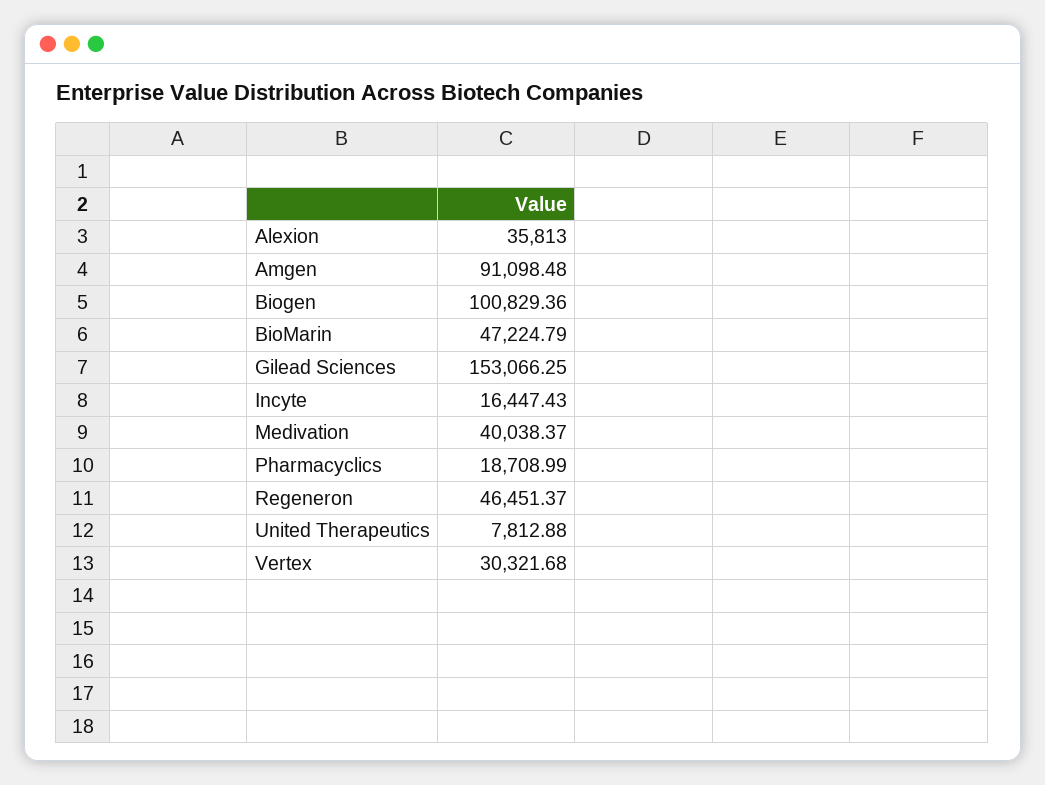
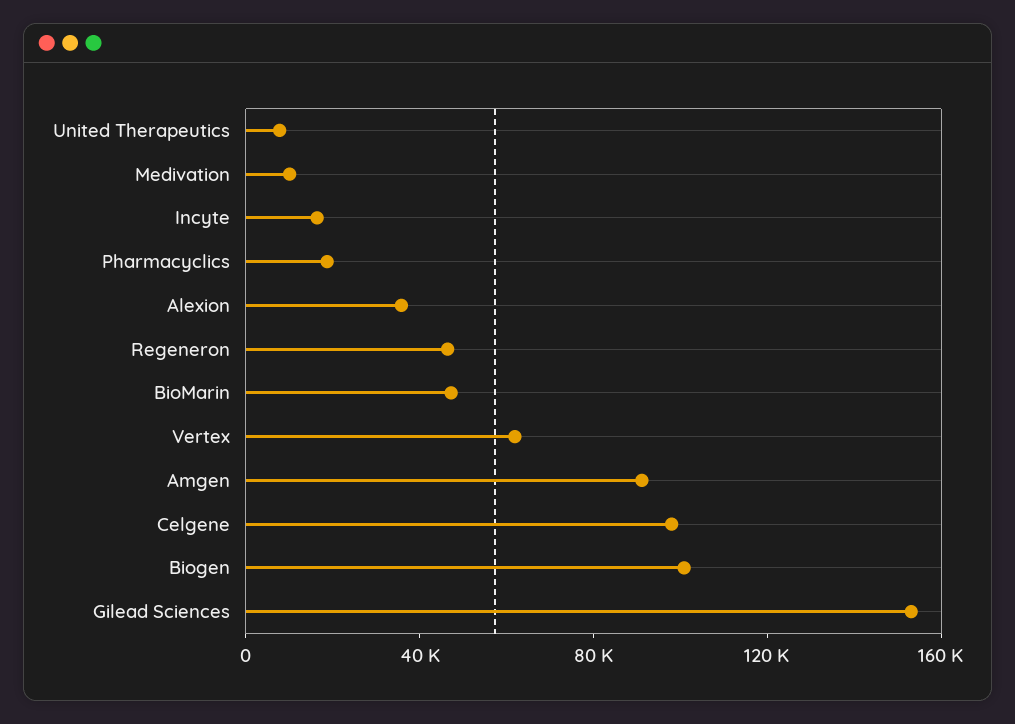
Medivation: 40038.37 -> 10000
Vertex: 30321.68 -> 60000
Celgene: none -> 100000

